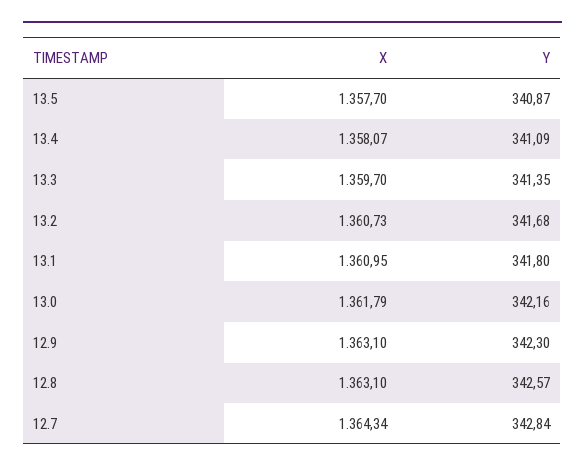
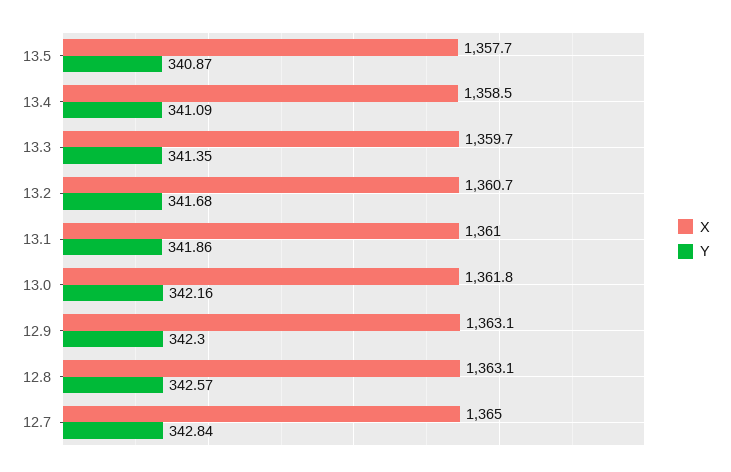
X, 13.4: 1358.07 -> 1358.5
Y, 13.1: 341.8 -> 341.86
X, 12.7: 1364.34 -> 1365

